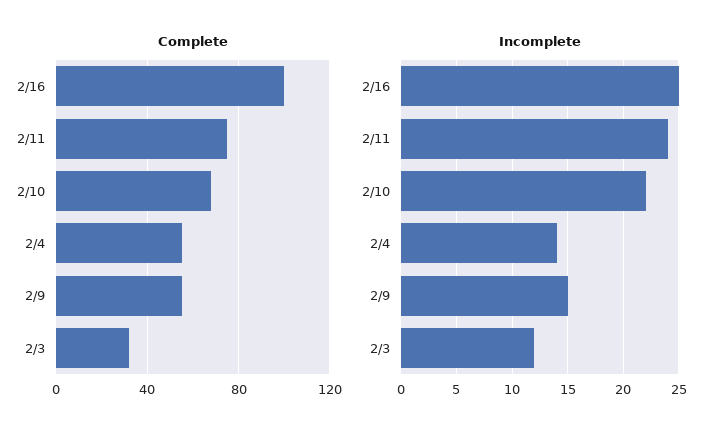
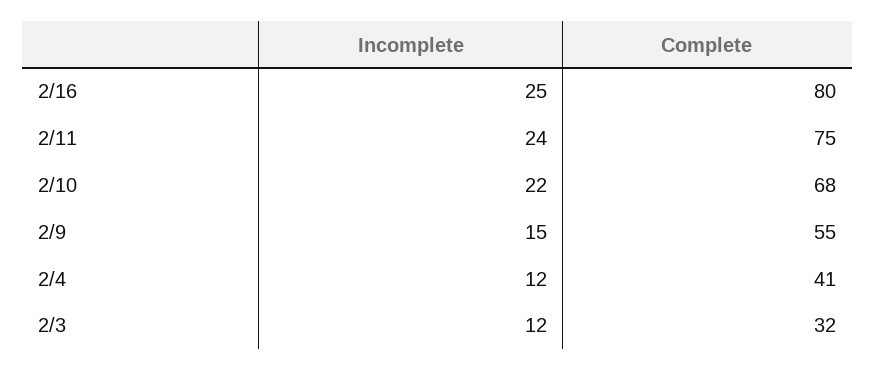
Complete, 2/16: 100 -> 80
Complete, 2/4: 55 -> 41
Incomplete, 2/4: 14 -> 12

